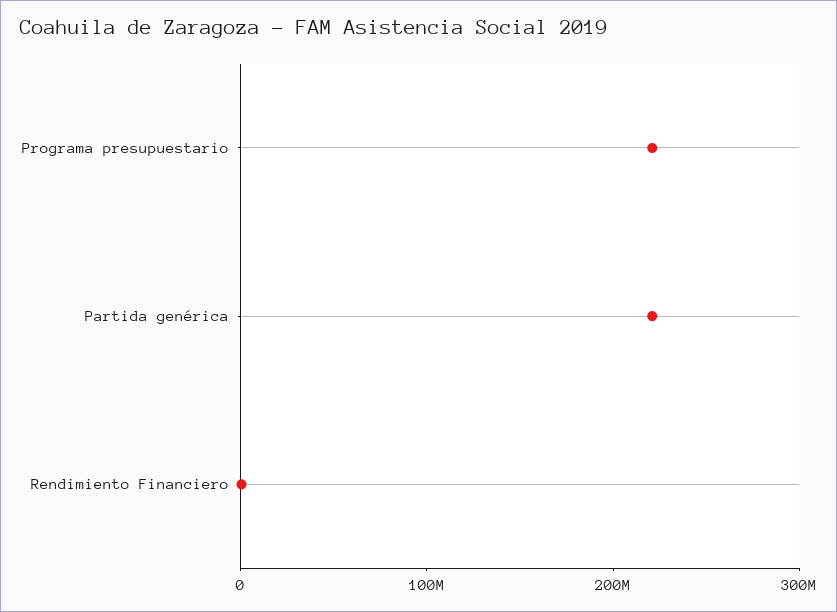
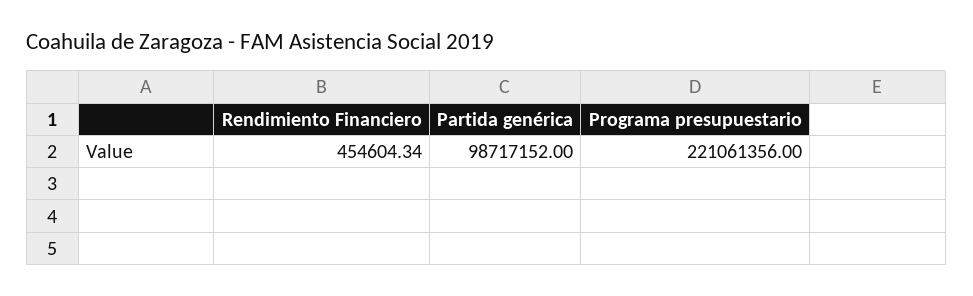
Partida genérica: 220000000 -> 98717152

